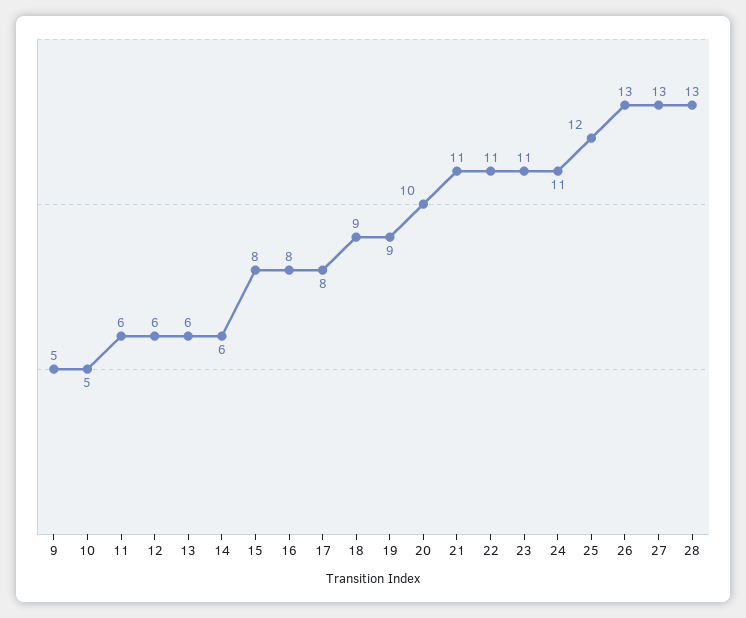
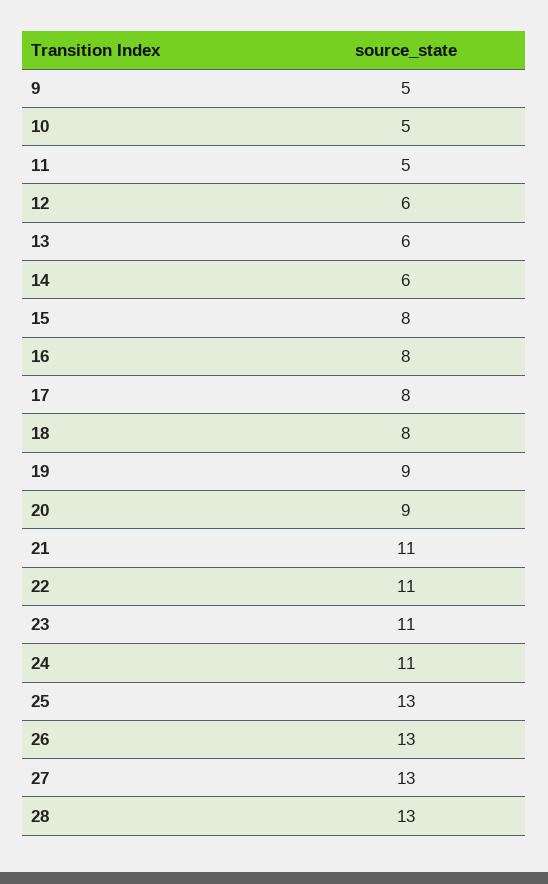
11: 6 -> 5
18: 9 -> 8
20: 10 -> 9
25: 12 -> 13

